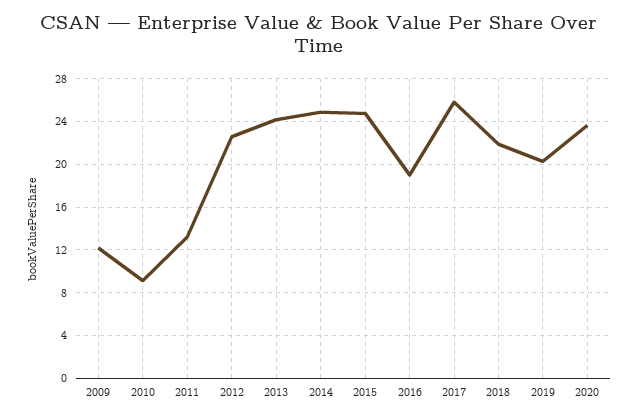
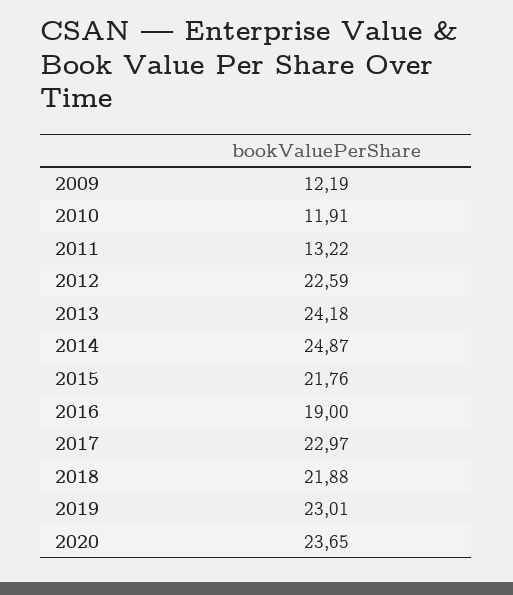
2010: 9 -> 11.91
2015: 25 -> 21.76
2017: 26 -> 22.97
2019: 20 -> 23.01

